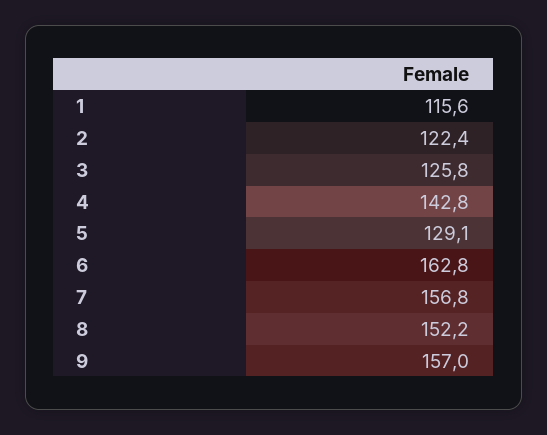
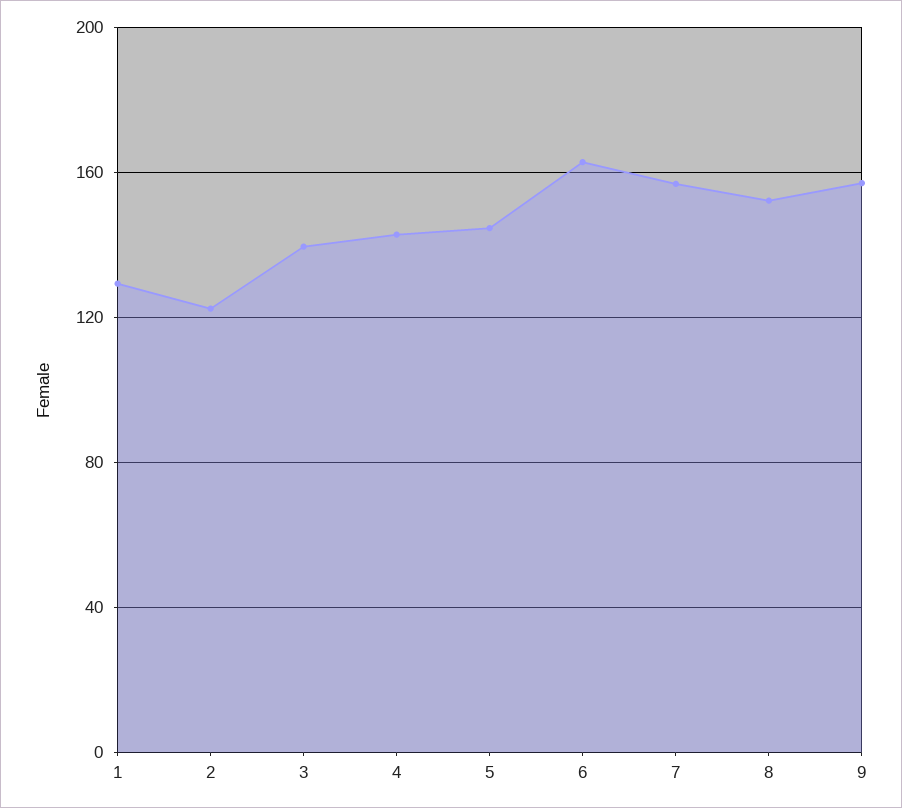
1: 115.6 -> 130
3: 125.8 -> 140
5: 129.1 -> 145

